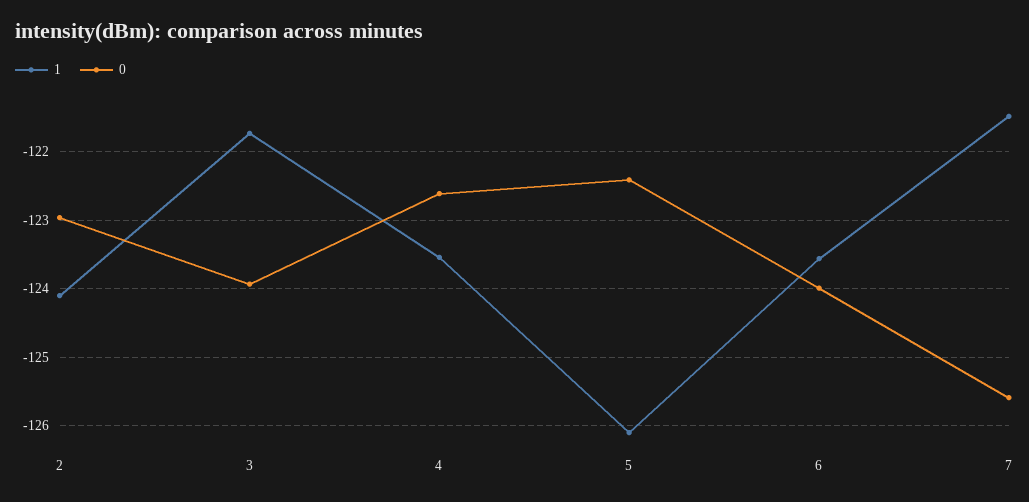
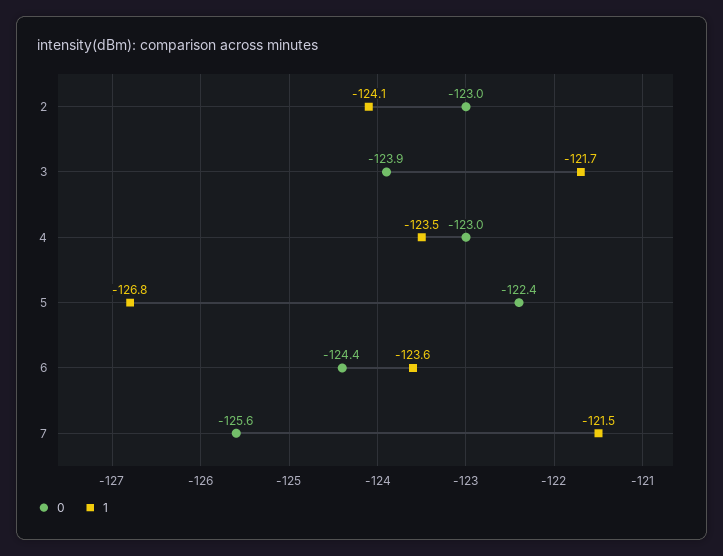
0, 4: -122.6 -> -123
1, 5: -126.1 -> -126.8
0, 6: -124 -> -124.4

